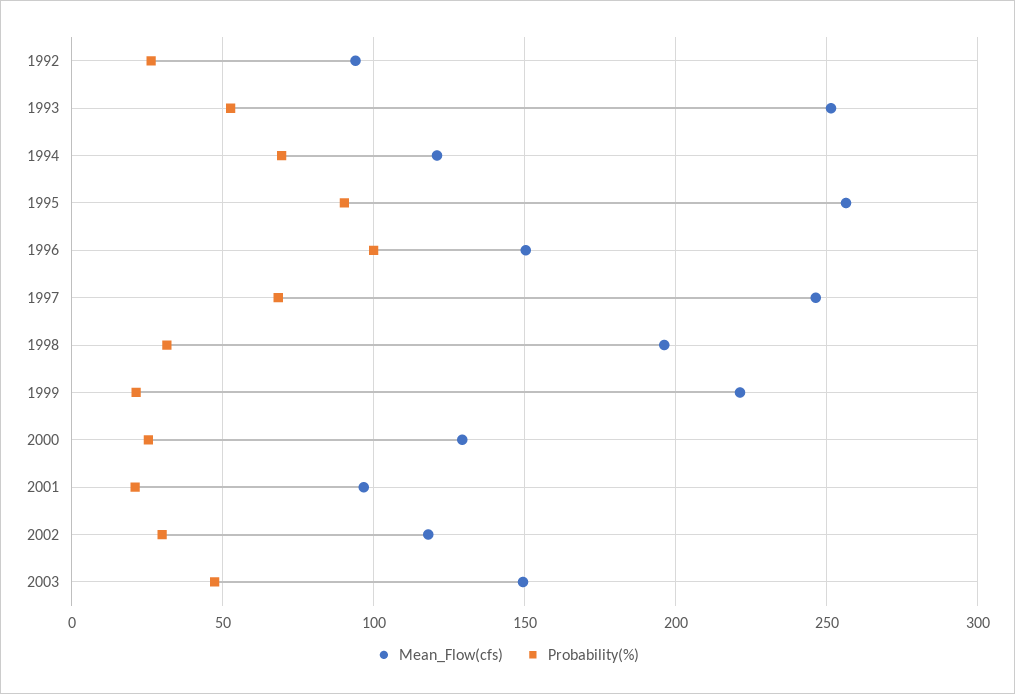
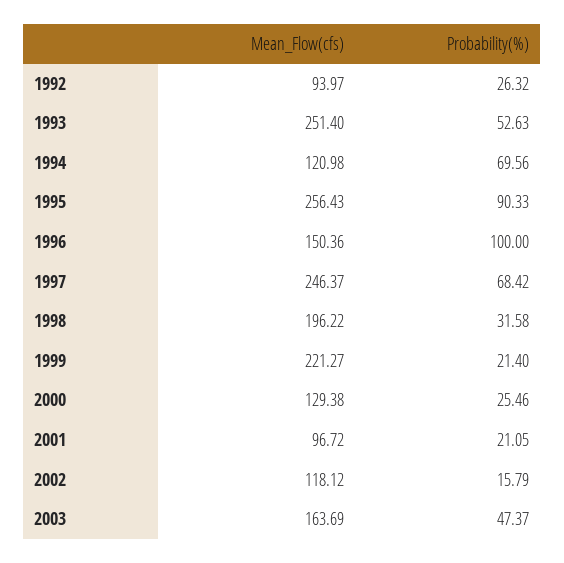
Probability(%), 2002: 30 -> 15.79
Mean_Flow(cfs), 2003: 150 -> 163.69

